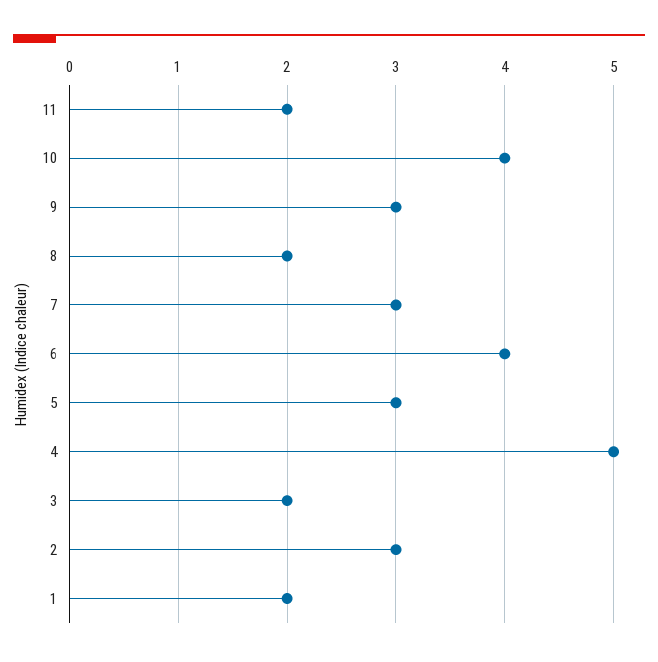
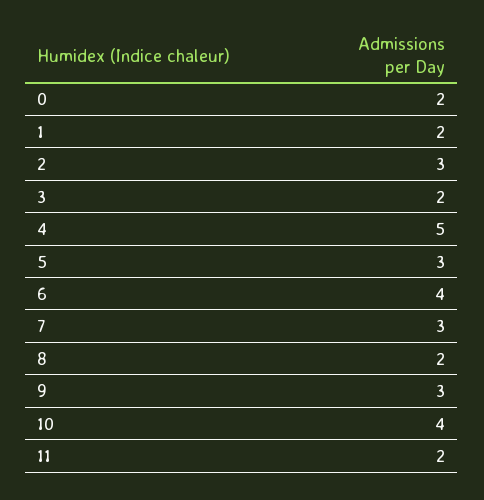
0: none -> 2

